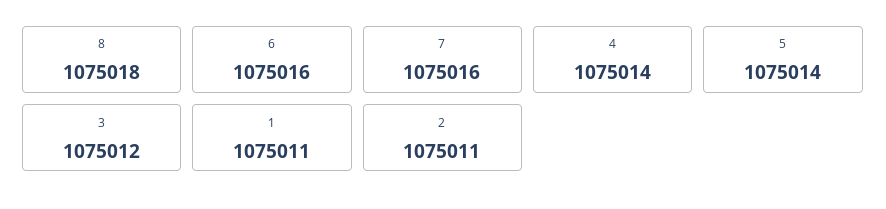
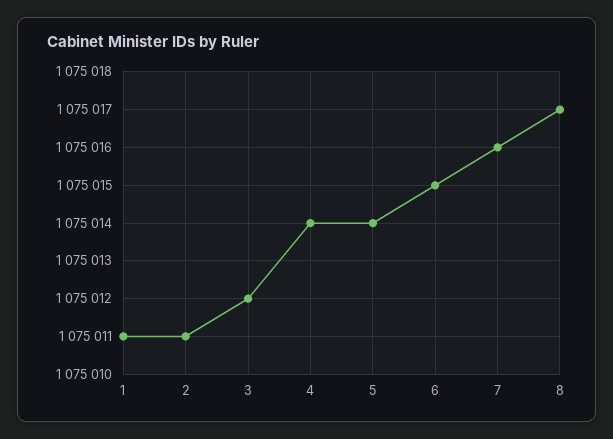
8: 1075018 -> 1075017
6: 1075016 -> 1075015

